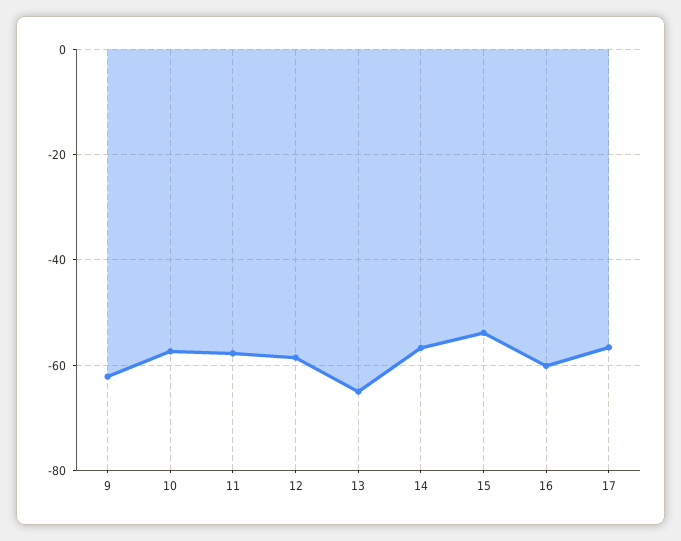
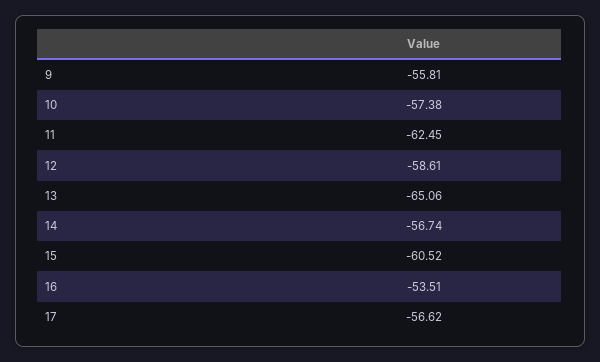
9: -62 -> -55.81
11: -58 -> -62.45
15: -54 -> -60.52
16: -60 -> -53.51

